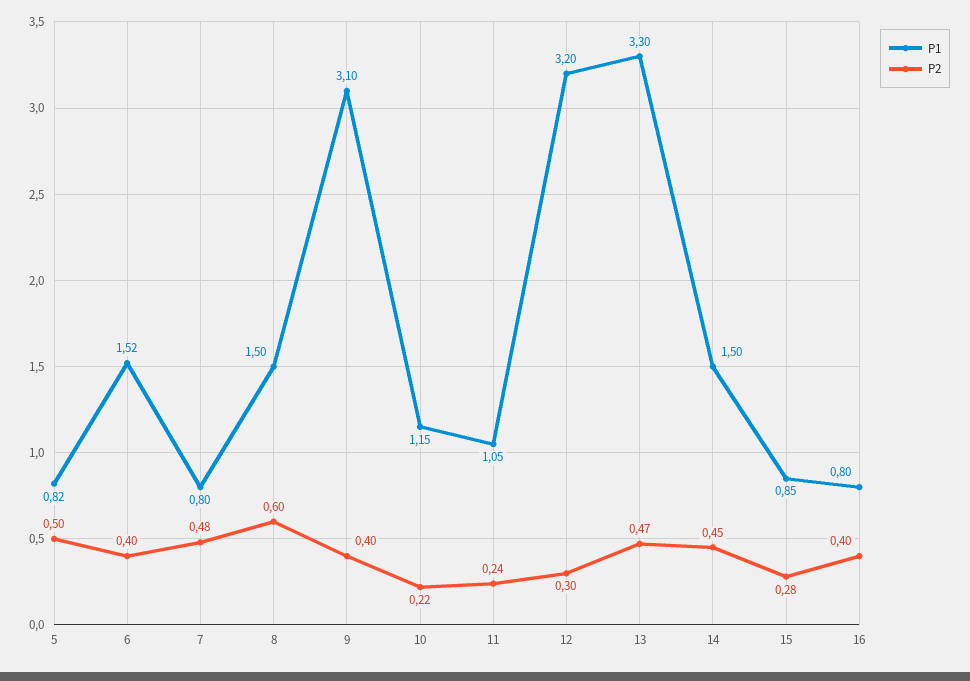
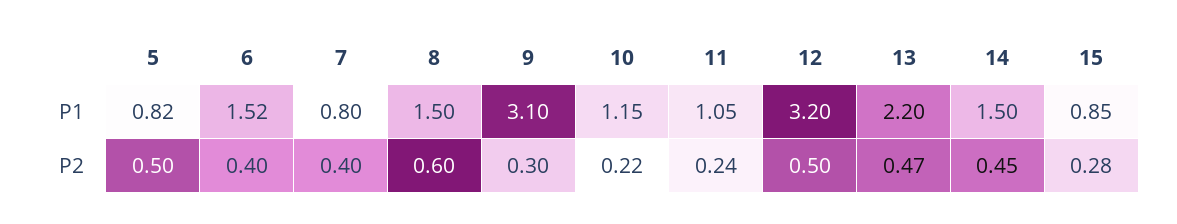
P2, 7: 0.48 -> 0.4
P2, 9: 0.4 -> 0.3
P2, 12: 0.3 -> 0.5
P1, 13: 3.3 -> 2.2
P1, 16: 0.8 -> none
P2, 16: 0.4 -> none

